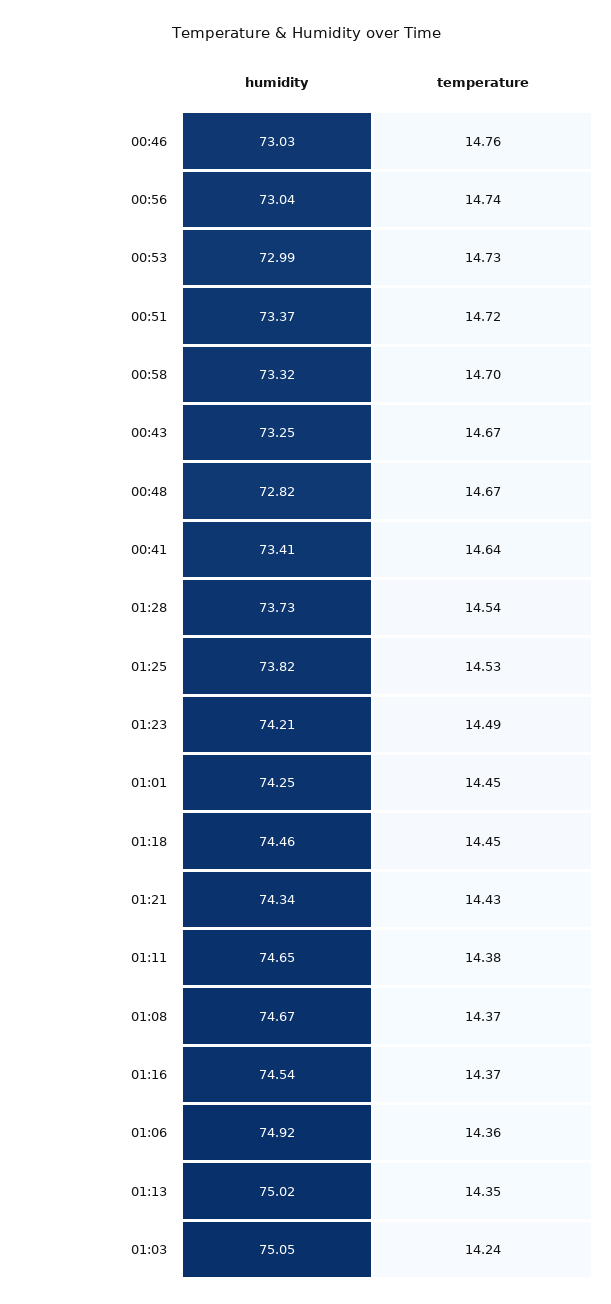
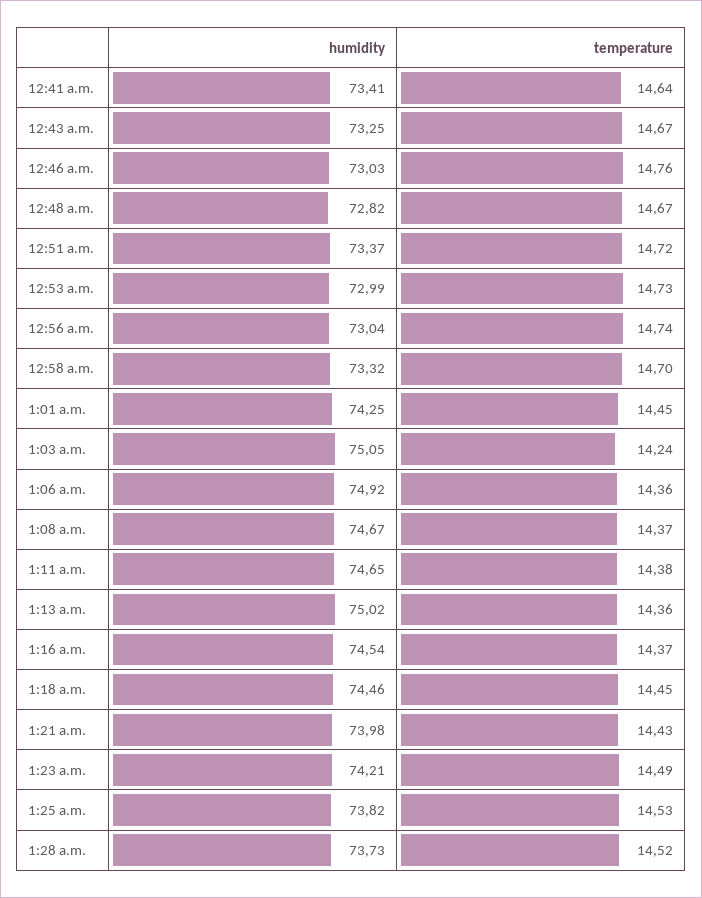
temperature, 01:28: 14.54 -> 14.52
humidity, 01:21: 74.34 -> 73.98
temperature, 01:13: 14.35 -> 14.36

